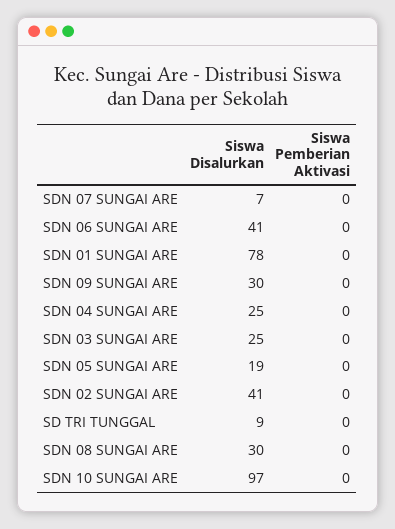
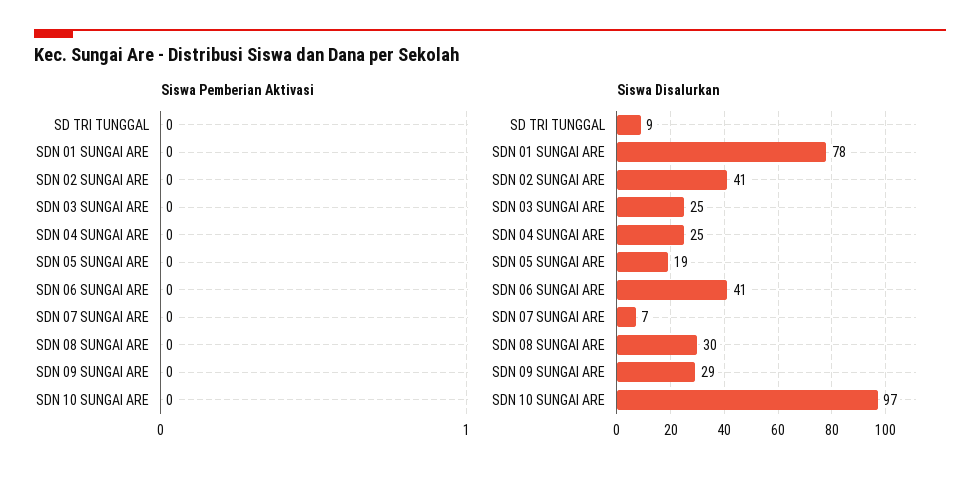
Siswa Disalurkan, SDN 09 SUNGAI ARE: 30 -> 29

